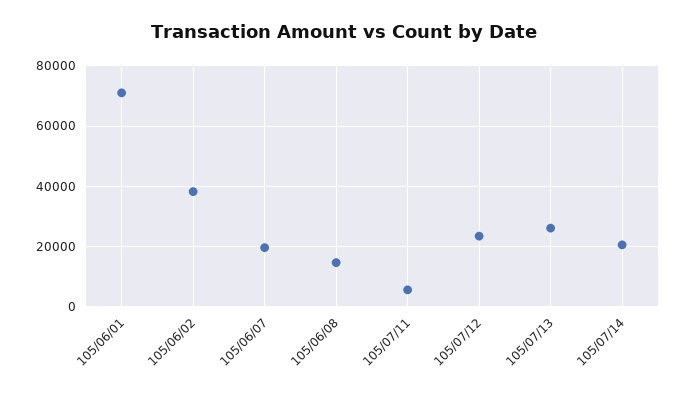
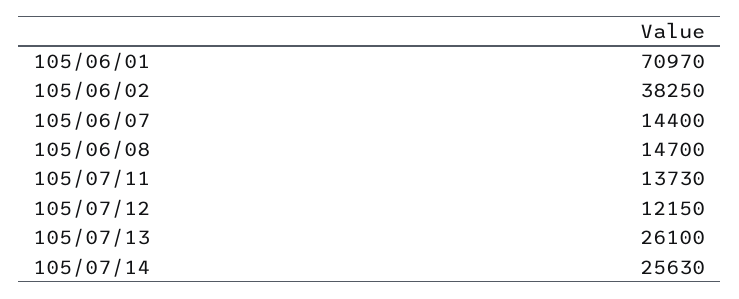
105/06/07: 20000 -> 14400
105/07/11: 6000 -> 13730
105/07/12: 24000 -> 12150
105/07/14: 20000 -> 25630

